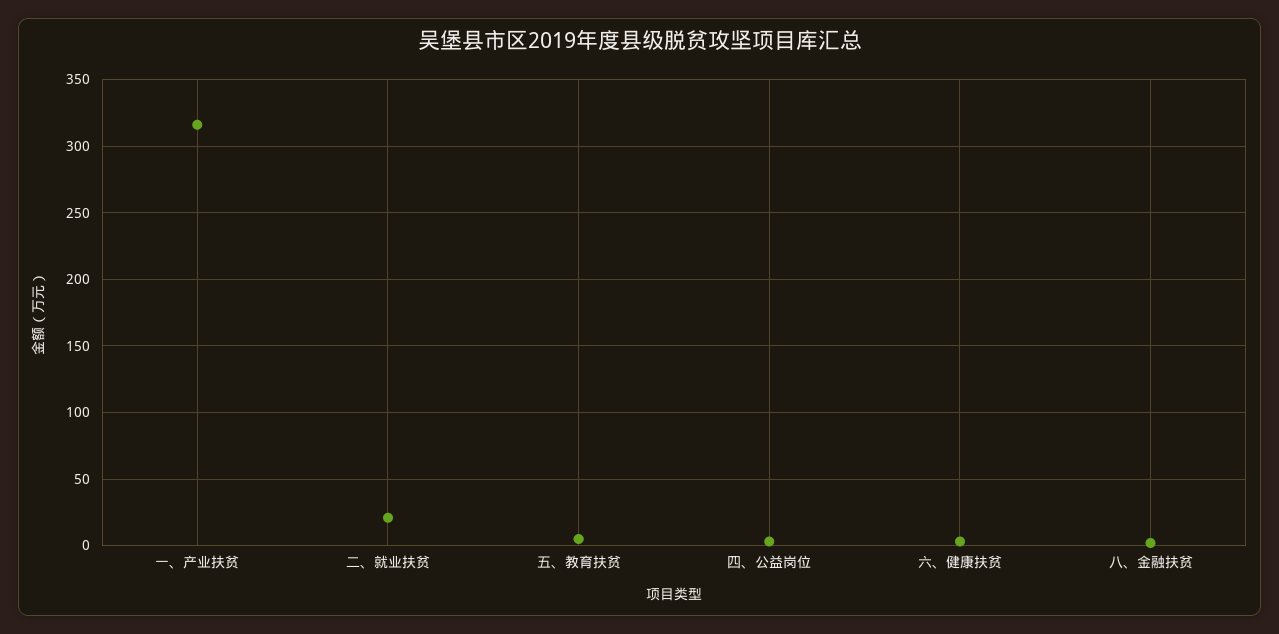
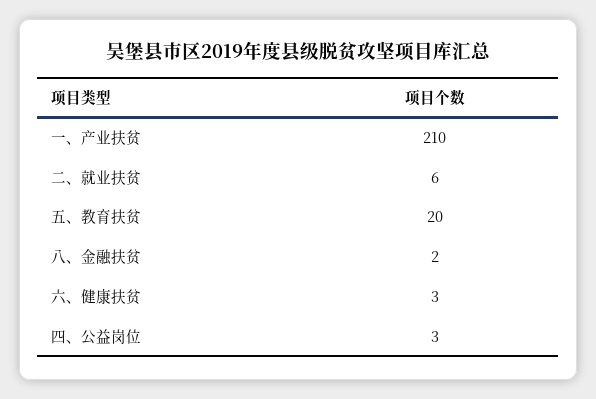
一、产业扶贫: 315 -> 210
二、就业扶贫: 20 -> 6
五、教育扶贫: 5 -> 20

